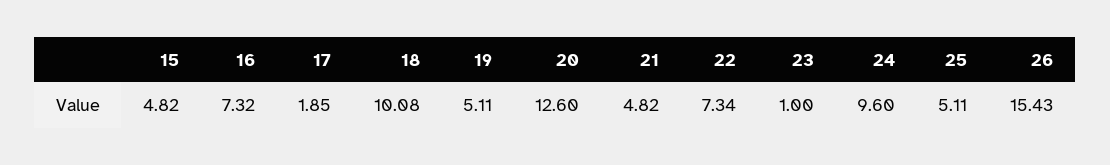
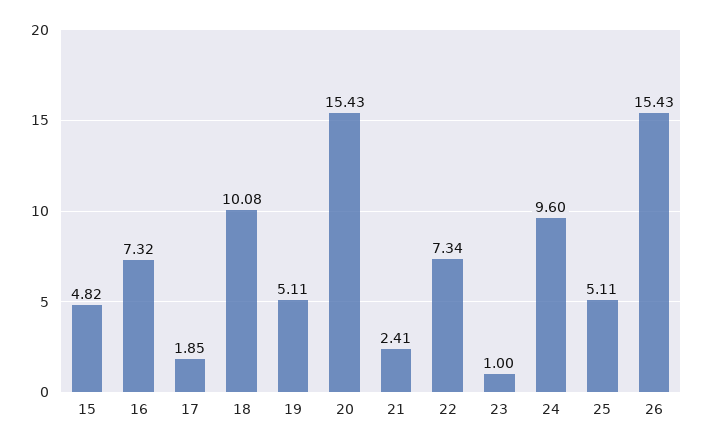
20: 12.6 -> 15.43
21: 4.82 -> 2.41

